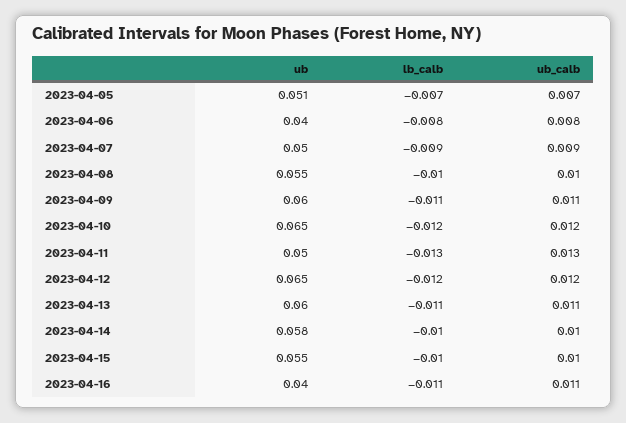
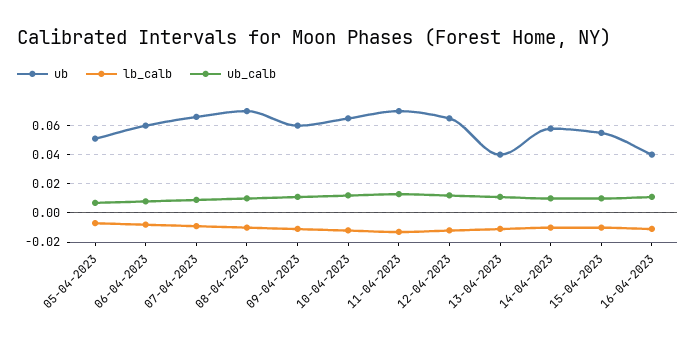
ub, 2023-04-06: 0.04 -> 0.06
ub, 2023-04-07: 0.05 -> 0.065
ub, 2023-04-08: 0.055 -> 0.07
ub, 2023-04-11: 0.05 -> 0.07
ub, 2023-04-13: 0.06 -> 0.04

